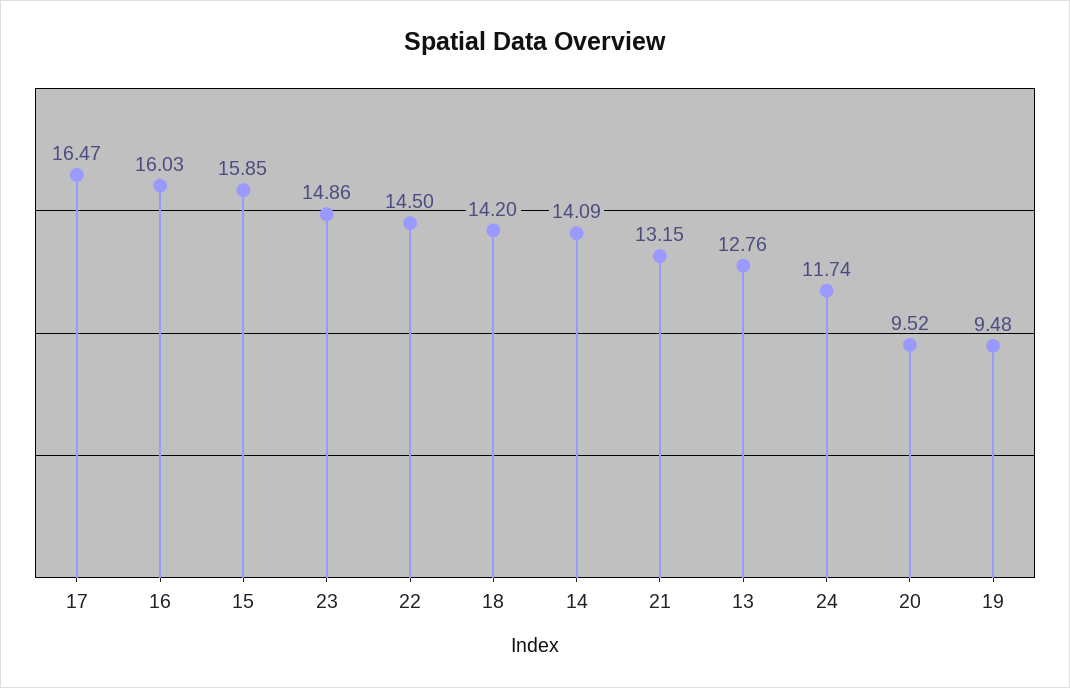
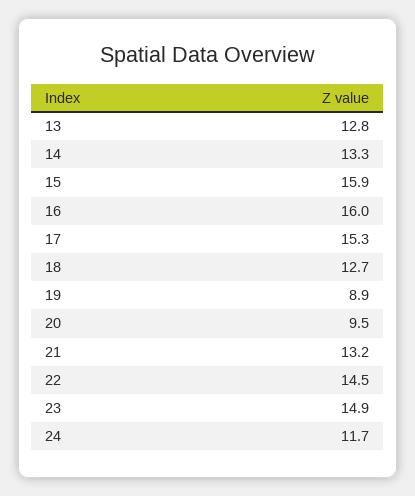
17: 16.47 -> 15.3
18: 14.2 -> 12.7
14: 14.09 -> 13.3
19: 9.48 -> 8.9

